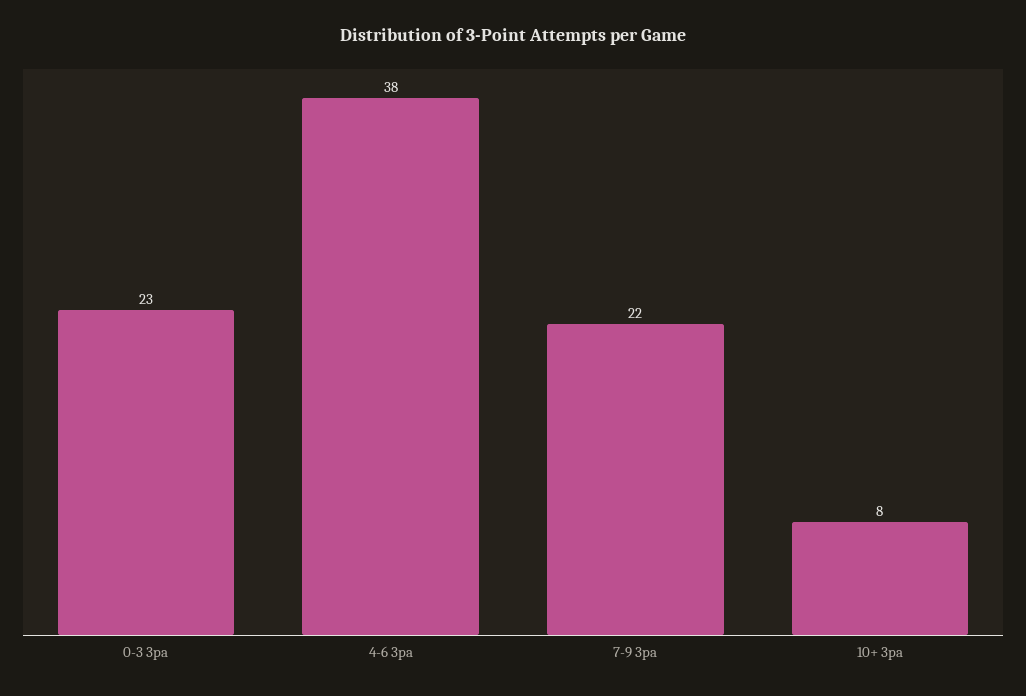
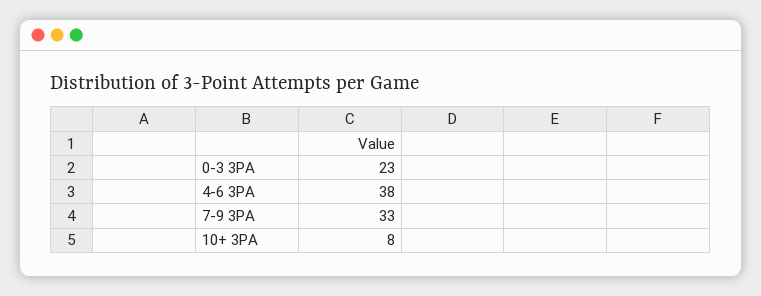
7-9 3pa: 22 -> 33

